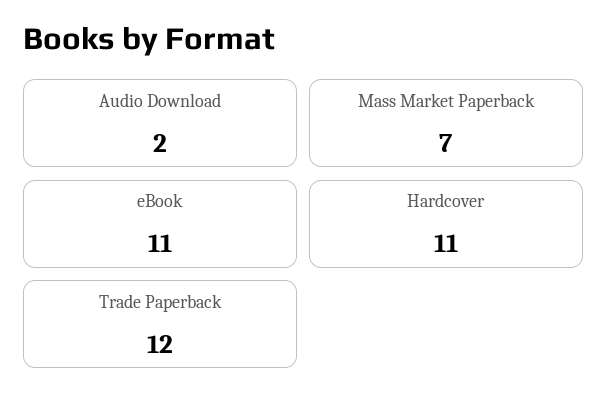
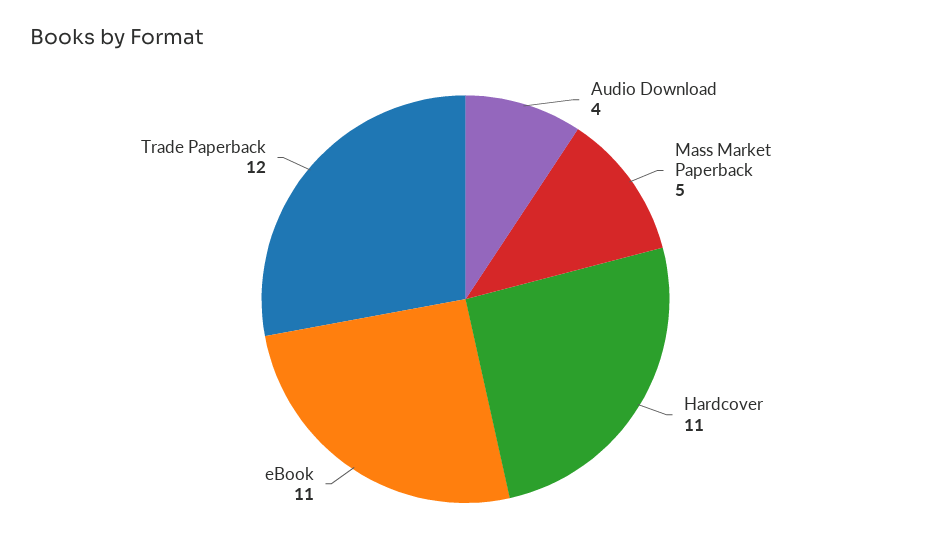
Audio Download: 2 -> 4
Mass Market Paperback: 7 -> 5

